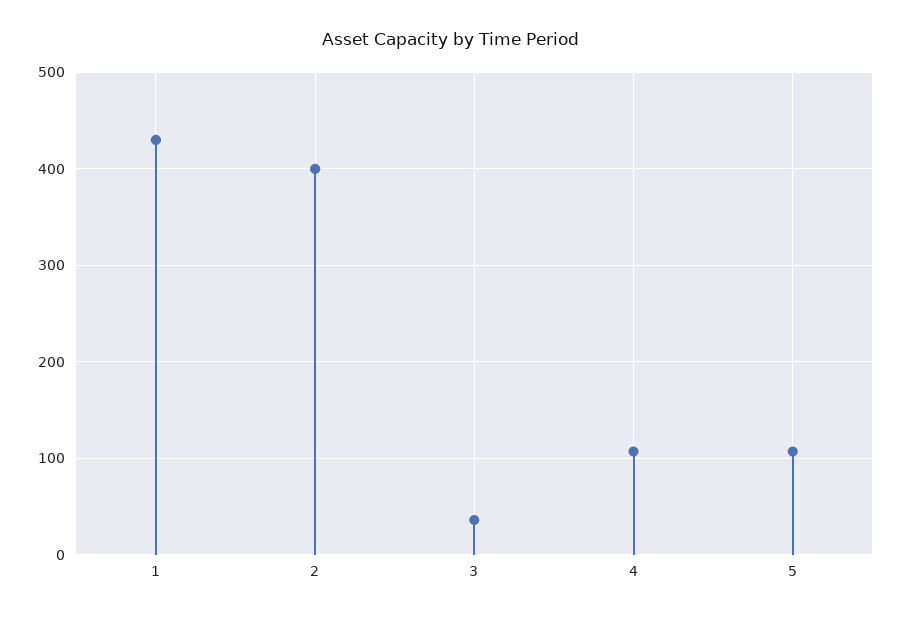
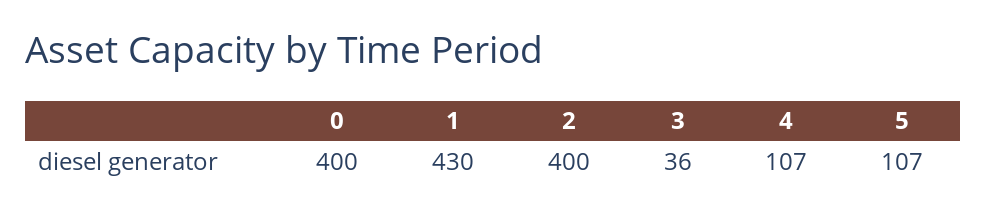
0: none -> 400

